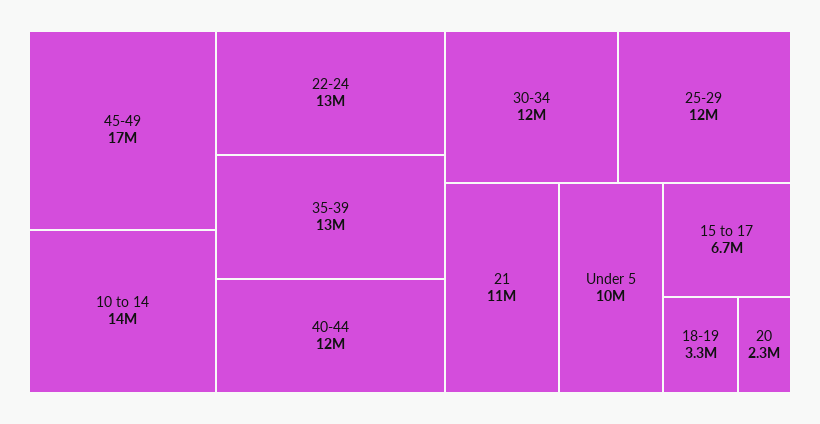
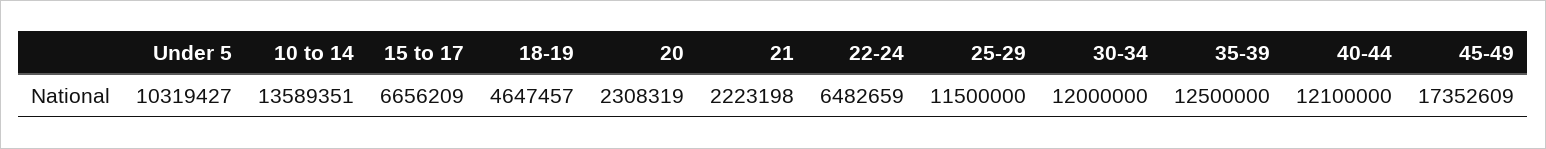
22-24: 13000000 -> 6482659
21: 11000000 -> 2223198
18-19: 3300000 -> 4647457

